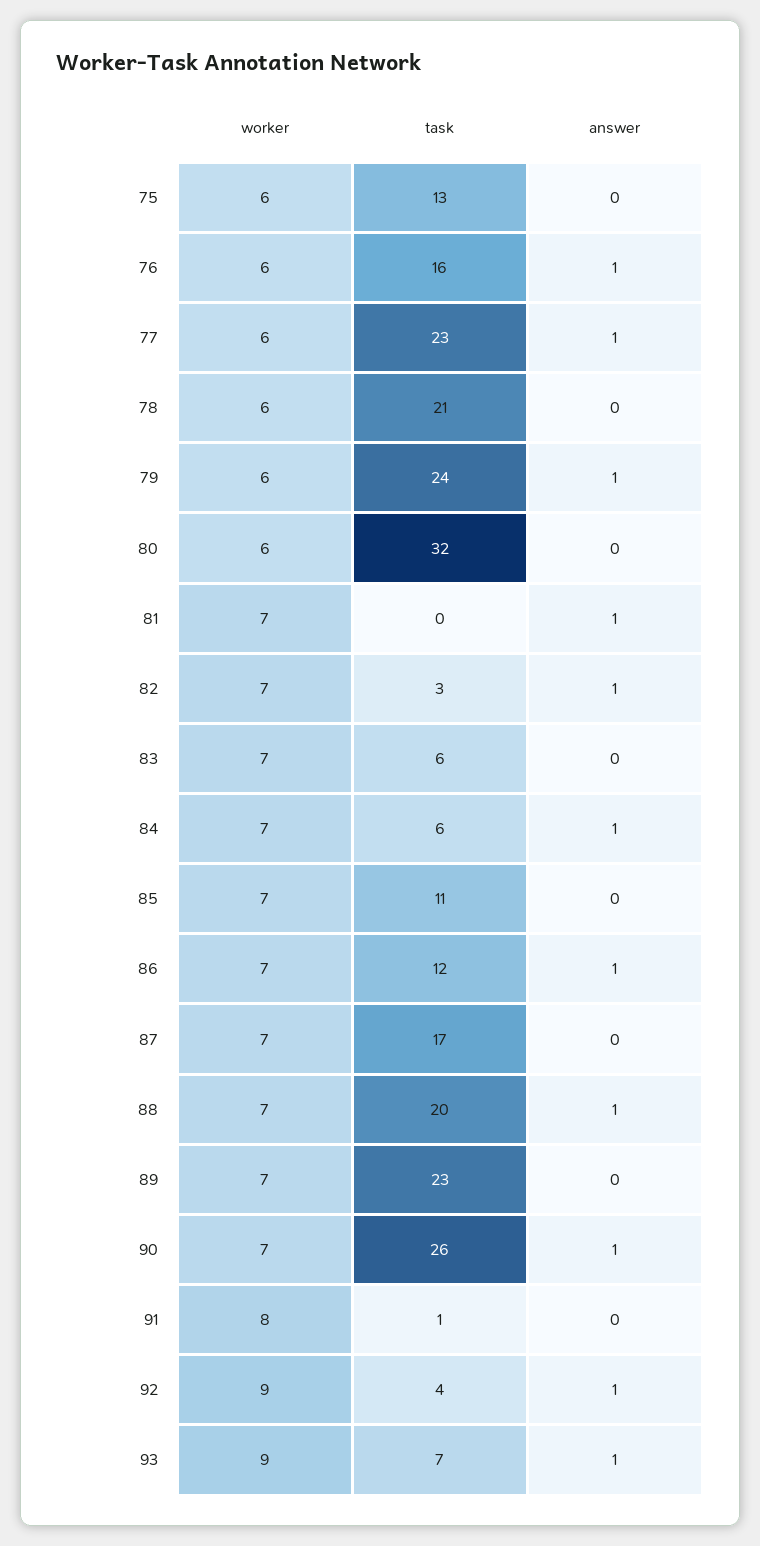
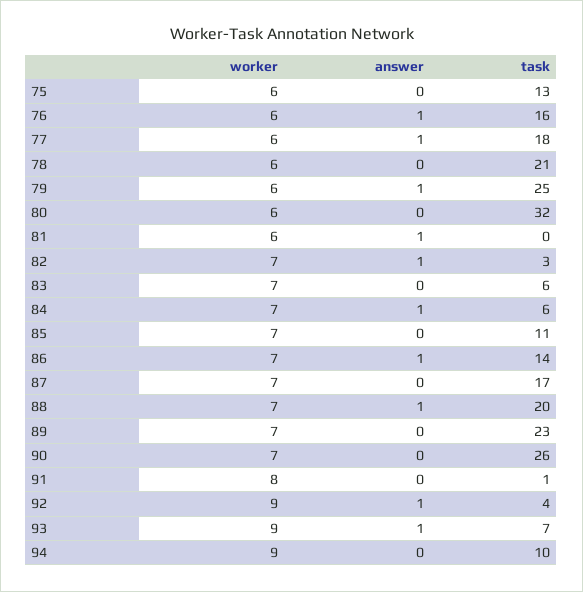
task, 77: 23 -> 18
task, 79: 24 -> 25
worker, 81: 7 -> 6
task, 86: 12 -> 14
answer, 90: 1 -> 0
worker, 94: none -> 9
answer, 94: none -> 0
task, 94: none -> 10

